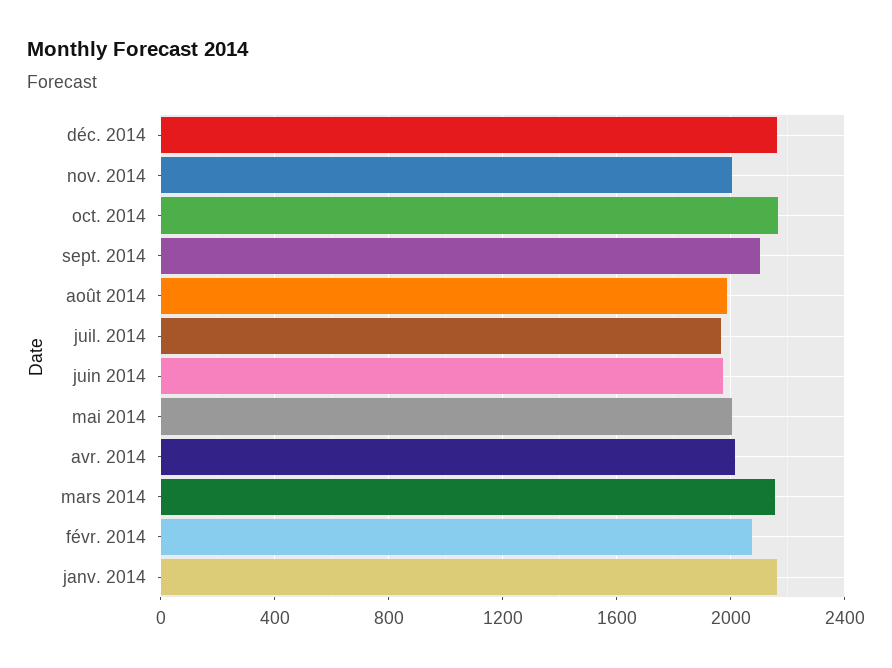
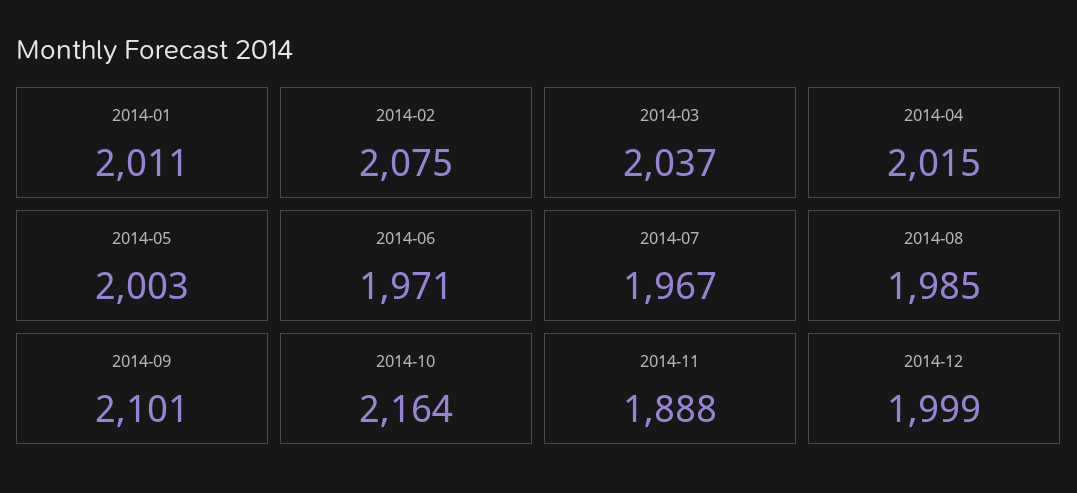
déc. 2014: 2150 -> 1999
nov. 2014: 2000 -> 1888
mars 2014: 2150 -> 2037
janv. 2014: 2150 -> 2011

